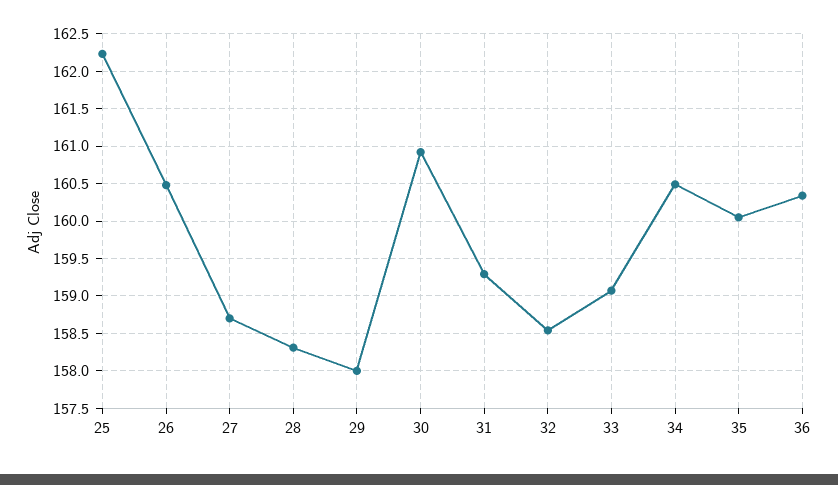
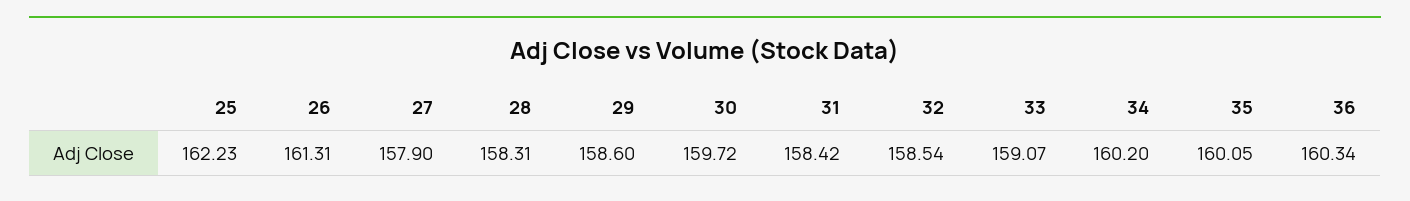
26: 160.5 -> 161.31
27: 158.7 -> 157.9
29: 158 -> 158.6
30: 160.9 -> 159.72
31: 159.3 -> 158.42
34: 160.5 -> 160.2

